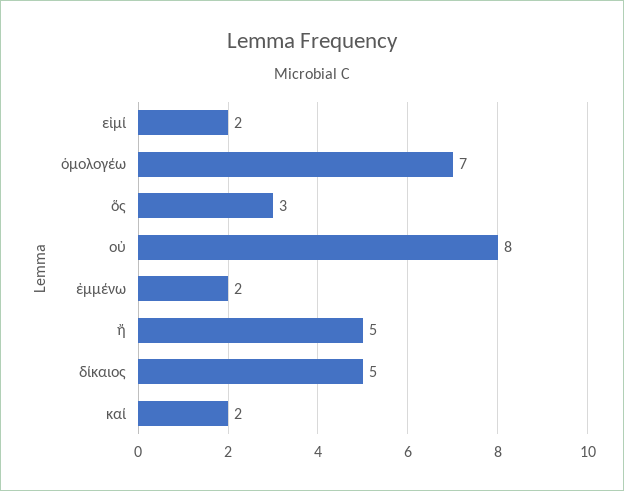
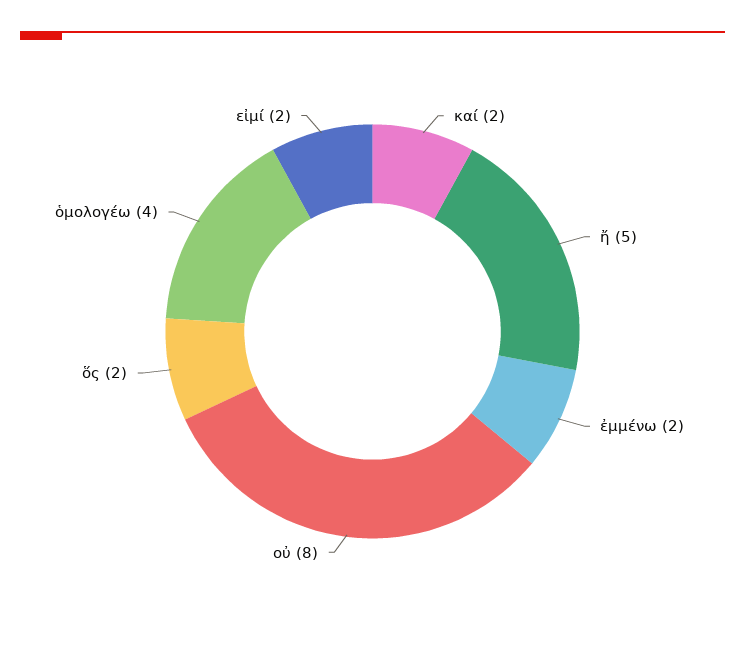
ὁμολογέω: 7 -> 4
ὅς: 3 -> 2
δίκαιος: 5 -> none

